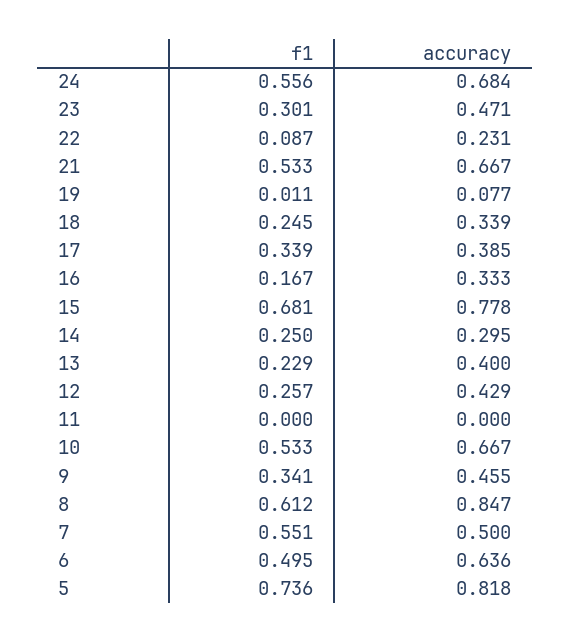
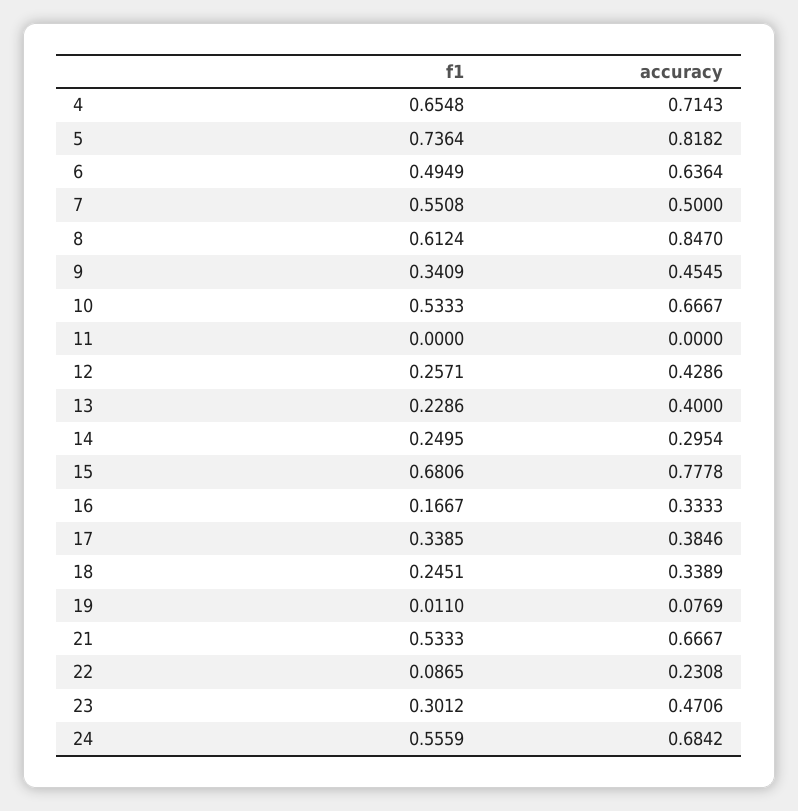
f1, 4: none -> 0.6548
accuracy, 4: none -> 0.7143

